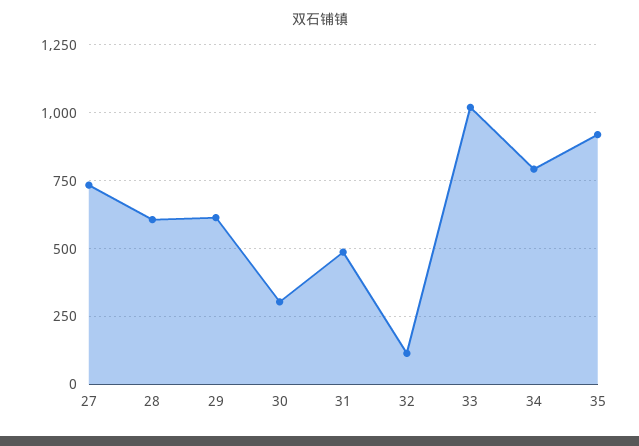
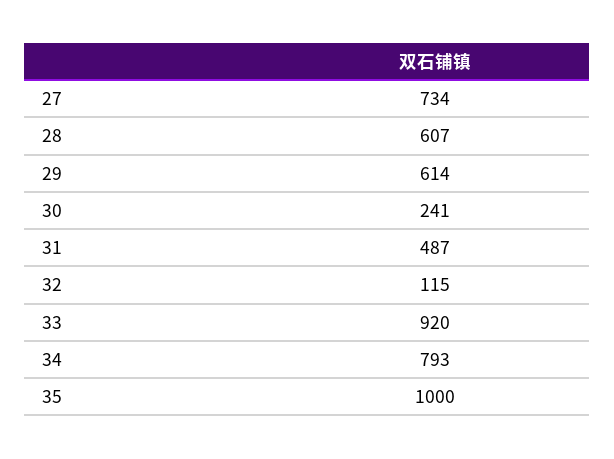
30: 300 -> 241
33: 1025 -> 920
35: 925 -> 1000

